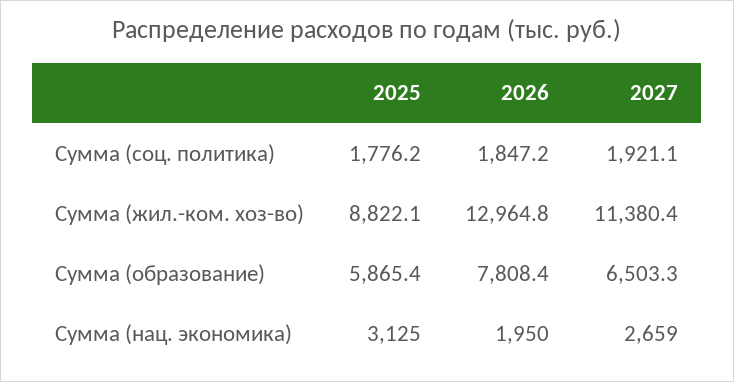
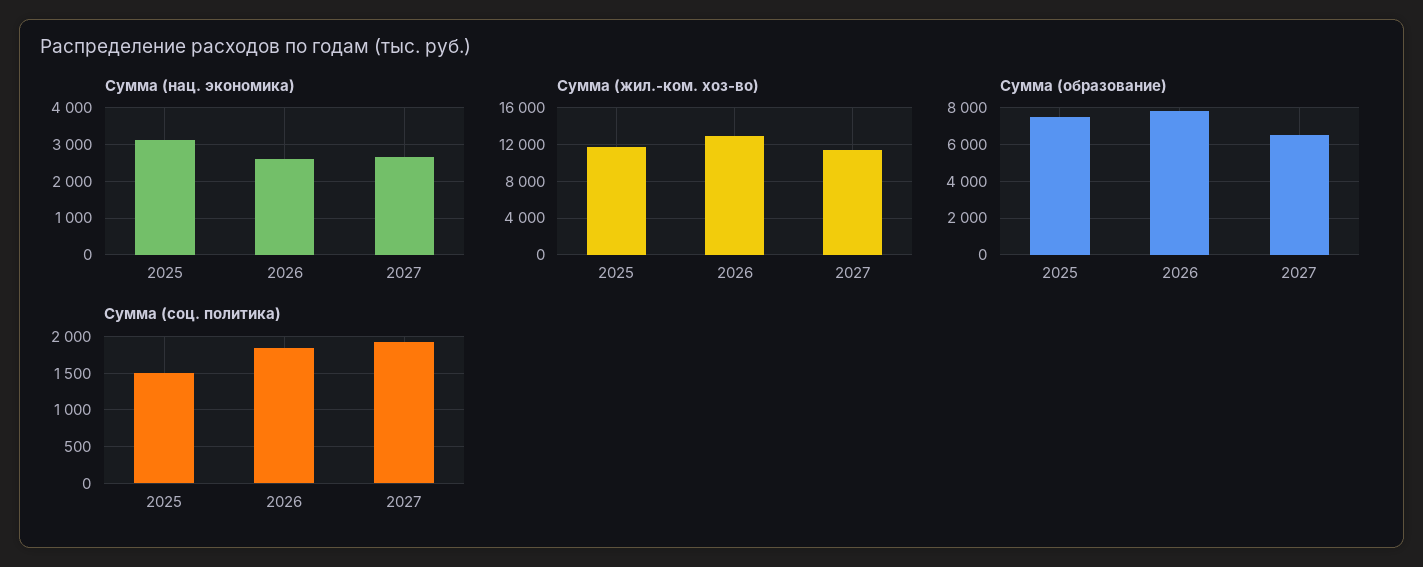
Сумма (соц. политика), 2025: 1776.2 -> 1500
Сумма (жил.-ком. хоз-во), 2025: 8822.1 -> 12000
Сумма (образование), 2025: 5865.4 -> 7500
Сумма (нац. экономика), 2026: 1950 -> 2600

